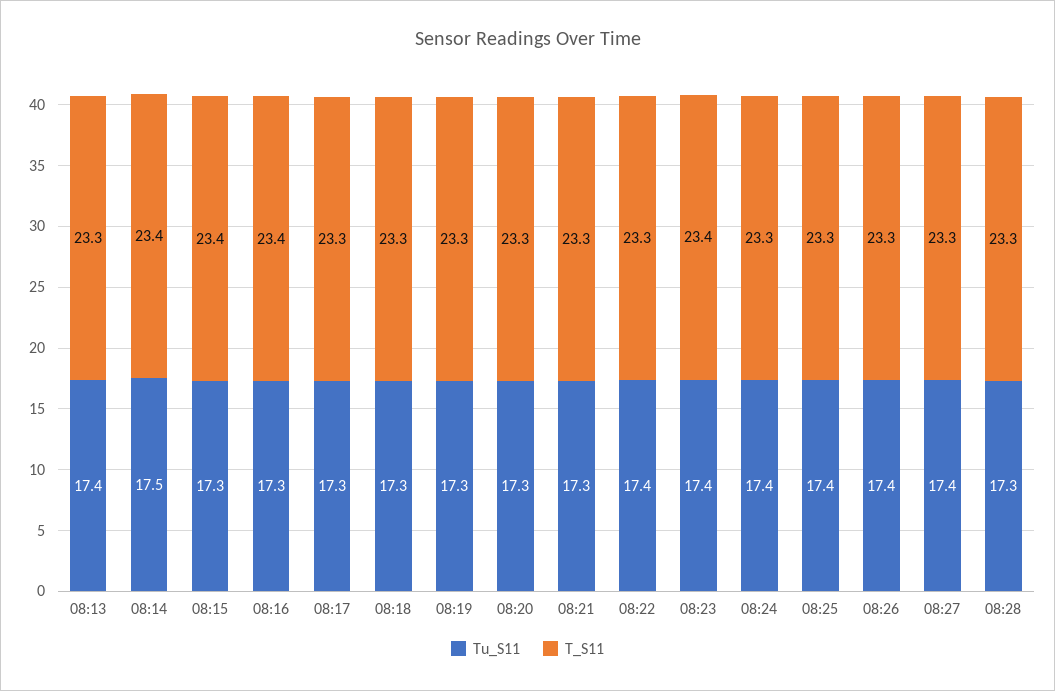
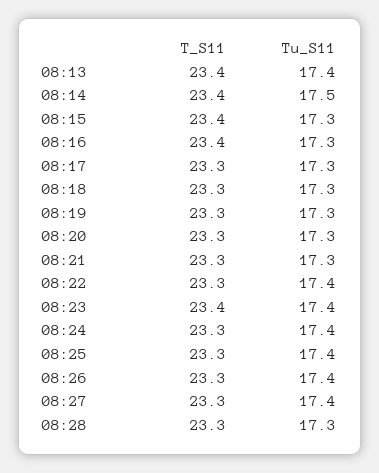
T_S11, 08:13: 23.3 -> 23.4

